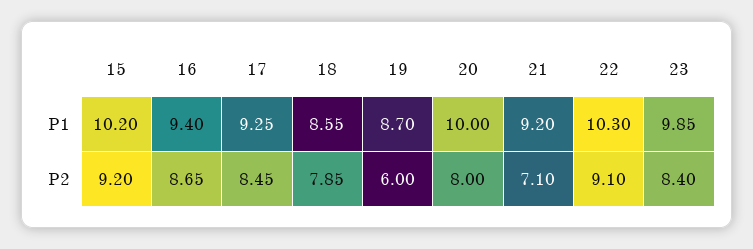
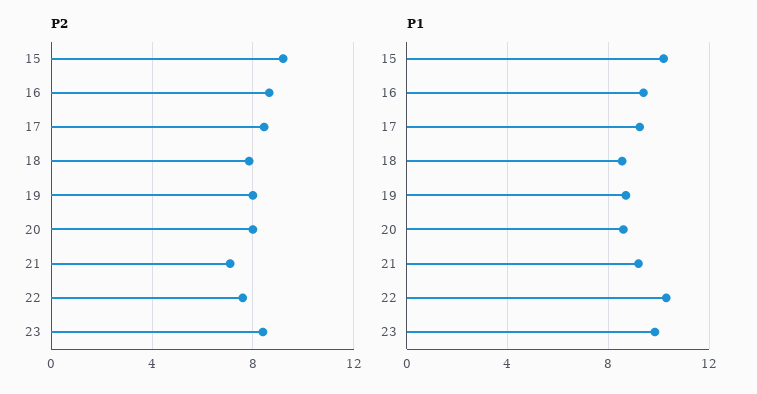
P1, 20: 10 -> 8.5
P2, 19: 6 -> 8
P2, 22: 9.1 -> 7.5

